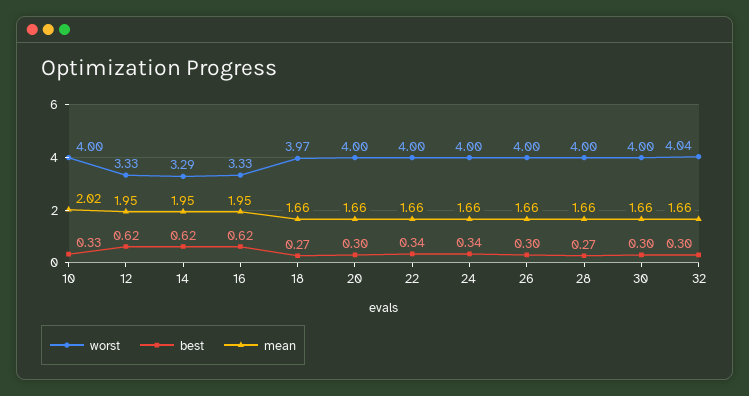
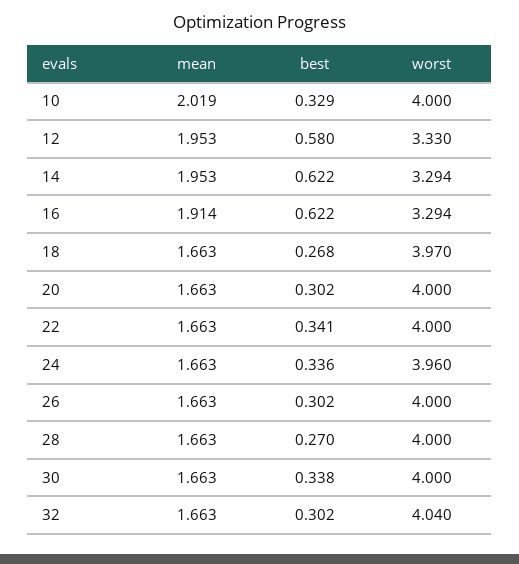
best, 12: 0.62 -> 0.58
worst, 16: 3.33 -> 3.294
mean, 16: 1.95 -> 1.914
worst, 24: 4 -> 3.96
best, 30: 0.3 -> 0.338

